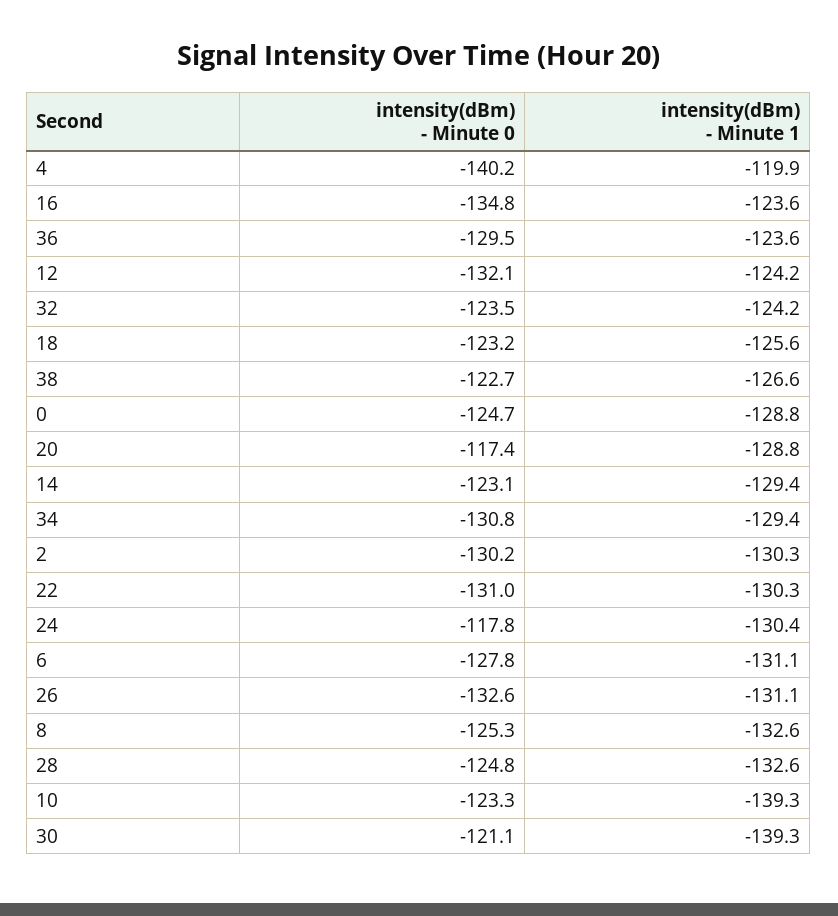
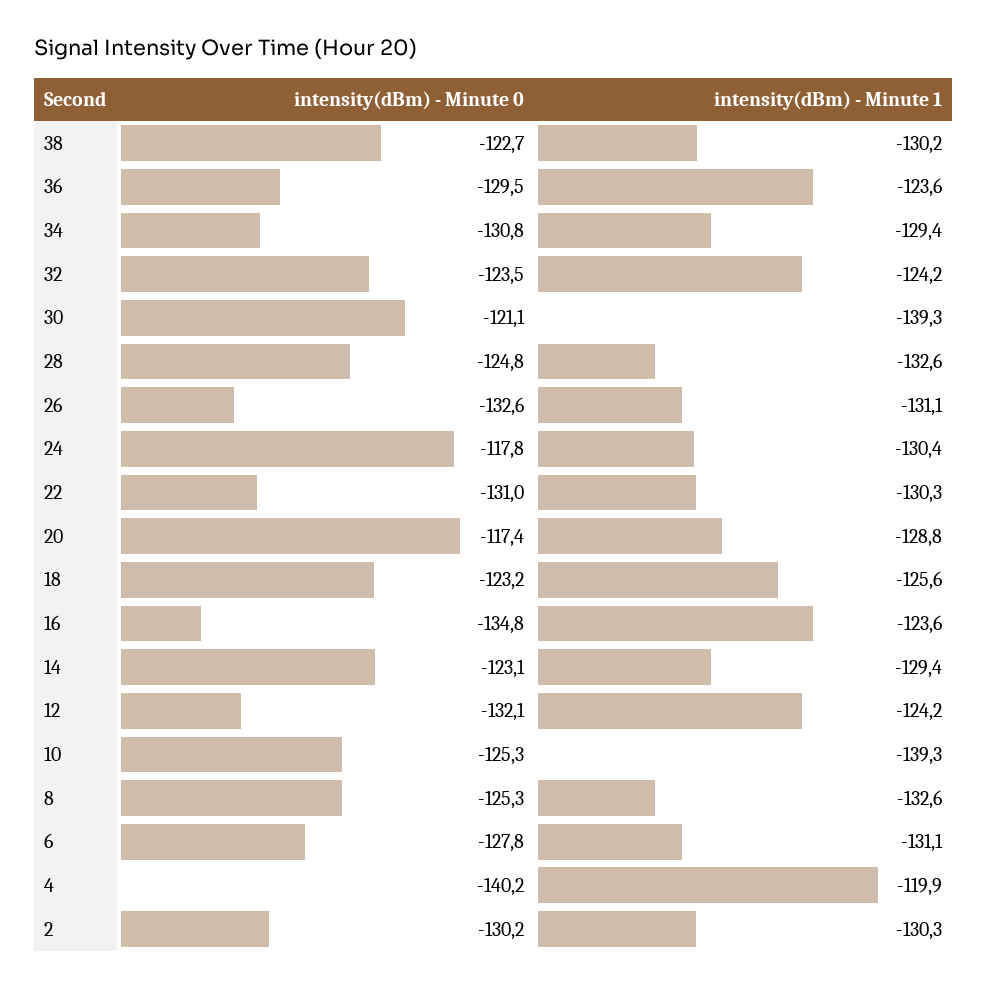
intensity(dBm) - Minute 1, 38: -126.6 -> -130.2
intensity(dBm) - Minute 0, 0: -124.7 -> none
intensity(dBm) - Minute 1, 0: -128.8 -> none
intensity(dBm) - Minute 0, 10: -123.3 -> -125.3

